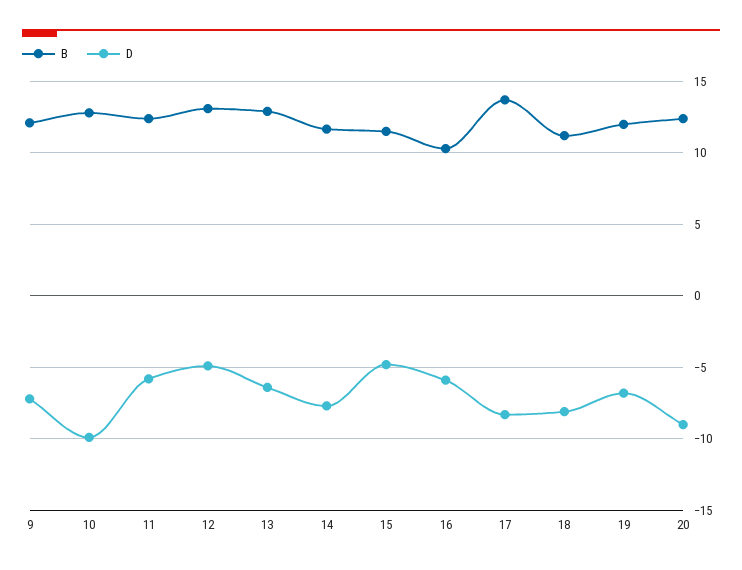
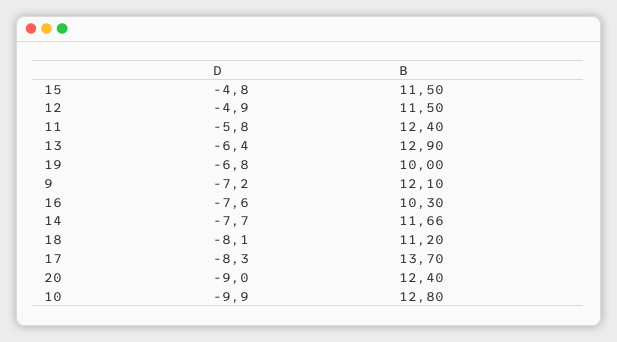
B, 12: 13 -> 11.5
D, 16: -6 -> -7.6
B, 19: 12 -> 10

